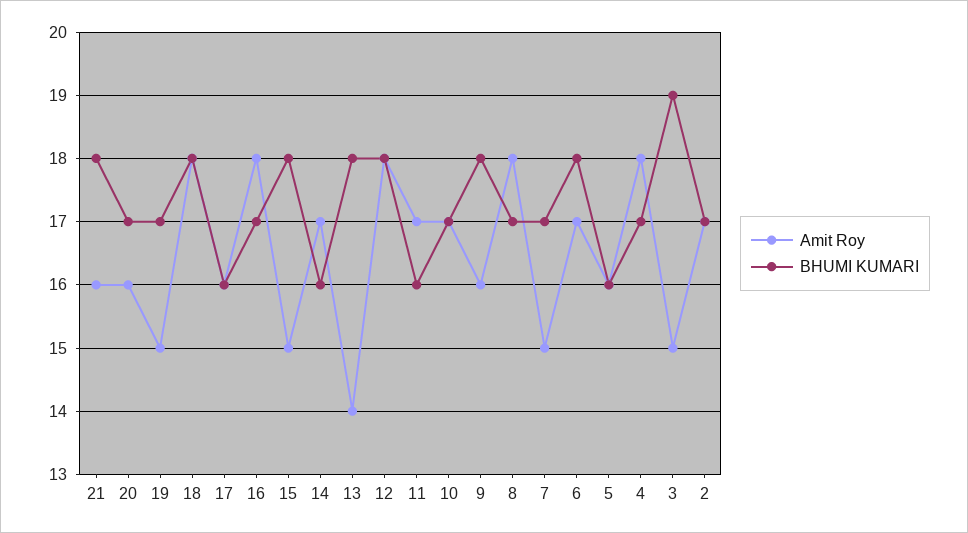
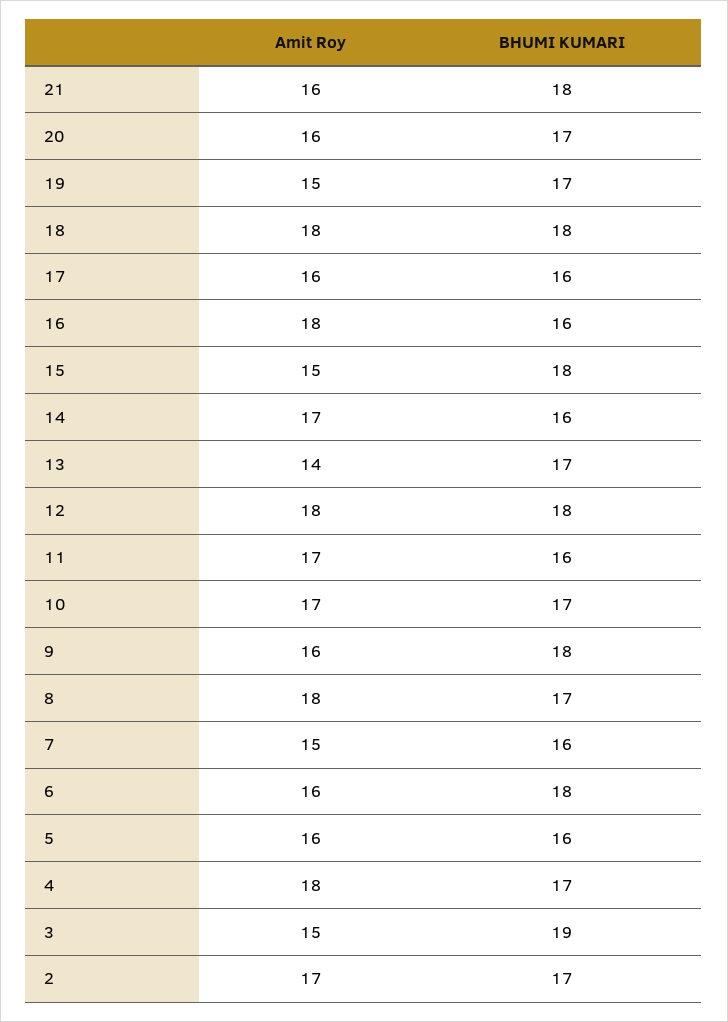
BHUMI KUMARI, 16: 17 -> 16
BHUMI KUMARI, 13: 18 -> 17
BHUMI KUMARI, 7: 17 -> 16
Amit Roy, 6: 17 -> 16

